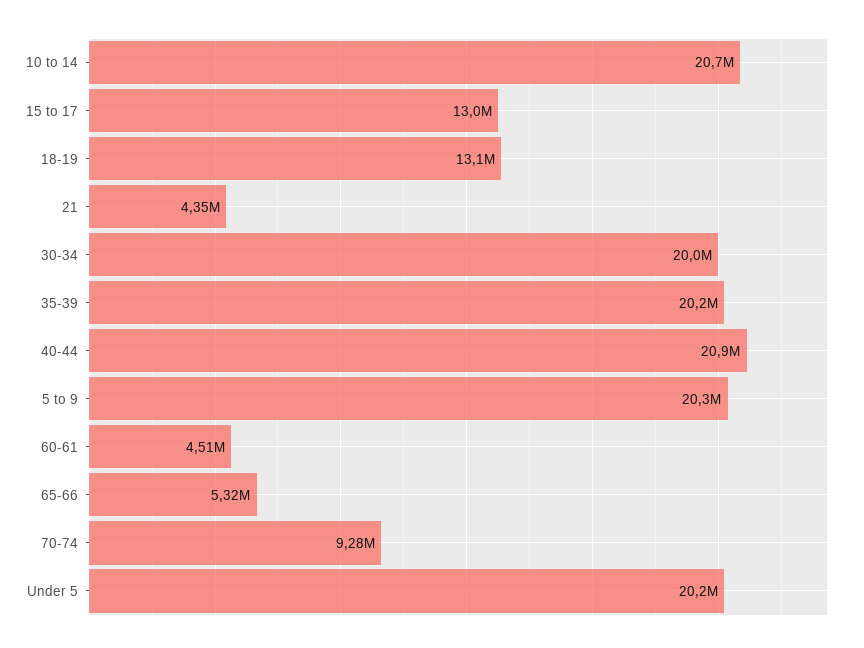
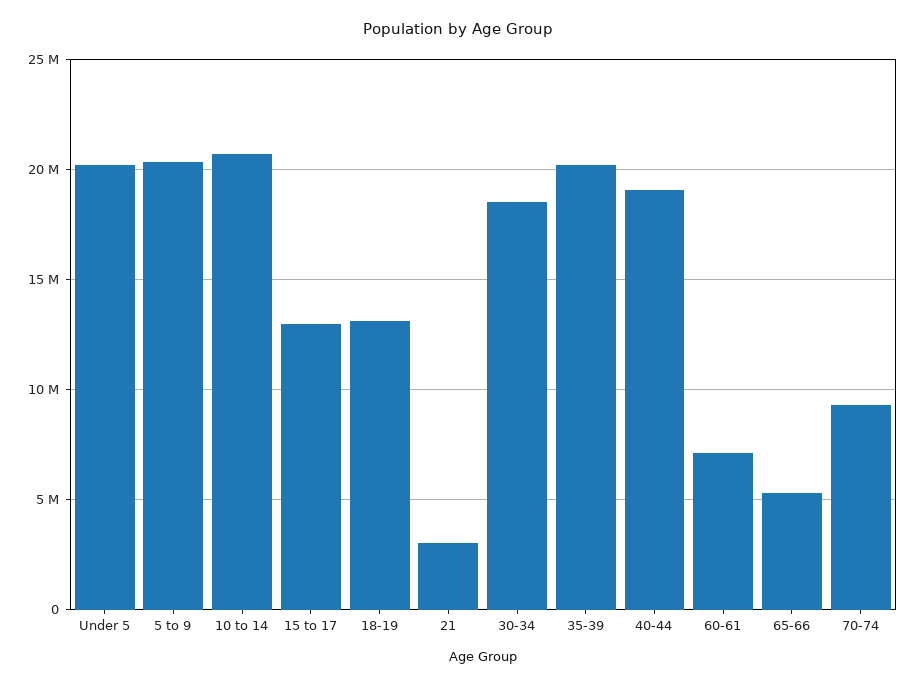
21: 4350000 -> 3000000
30-34: 20000000 -> 18500000
40-44: 20900000 -> 19000000
60-61: 4510000 -> 7000000

